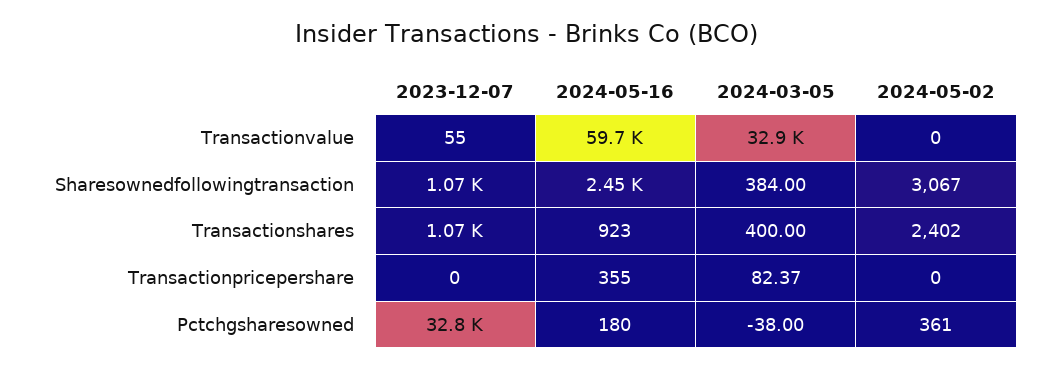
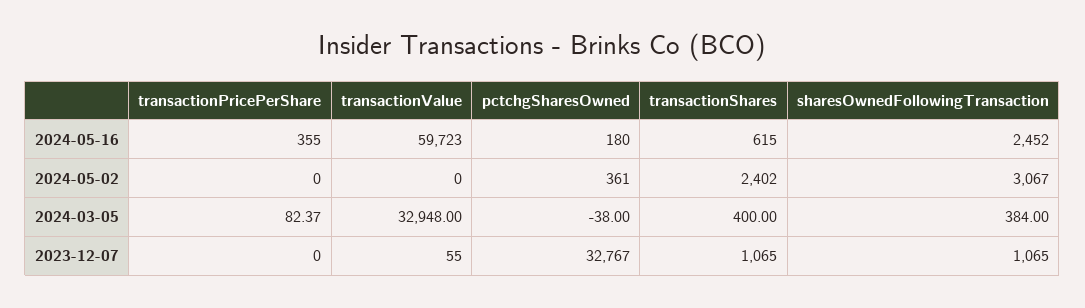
2024-05-16, Transactionshares: 923 -> 615

